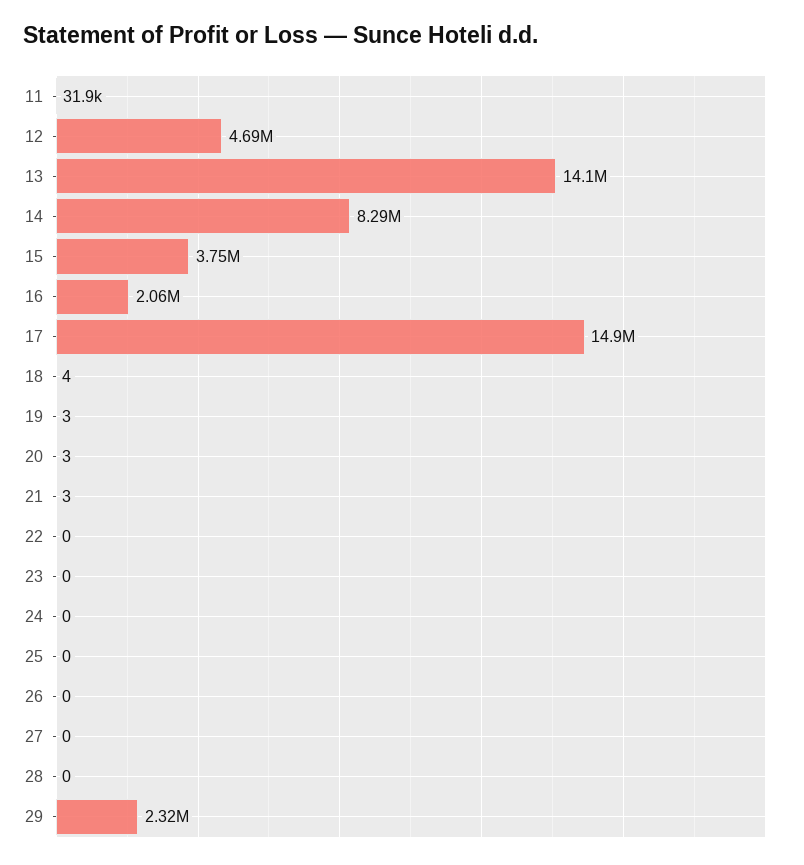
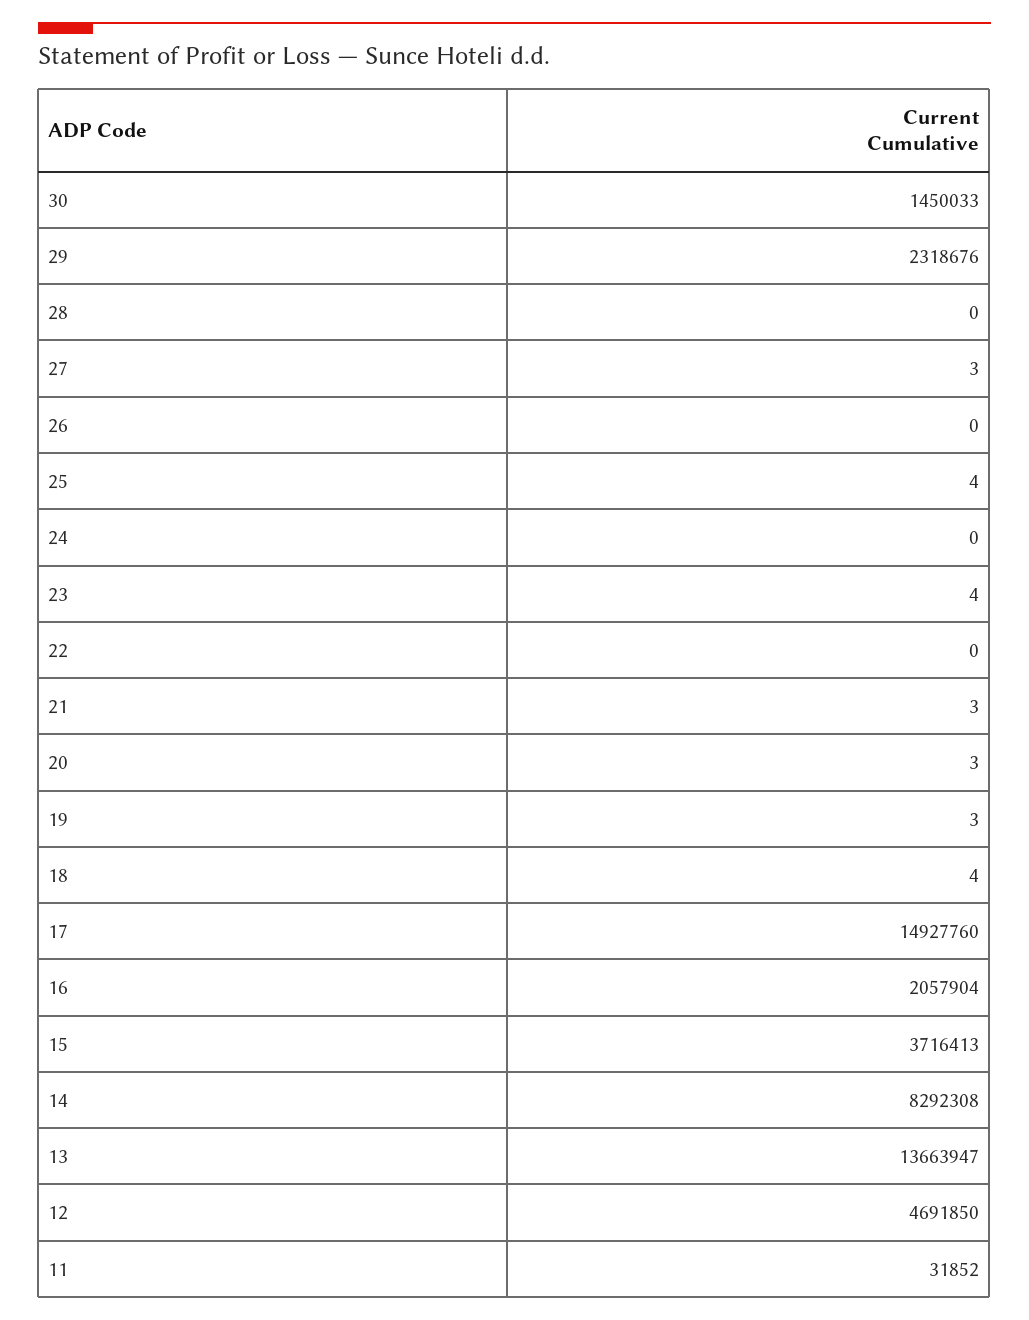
13: 14100000 -> 13663947
15: 3750000 -> 3716413
23: 0 -> 4
25: 0 -> 4
27: 0 -> 3
30: none -> 1450033

